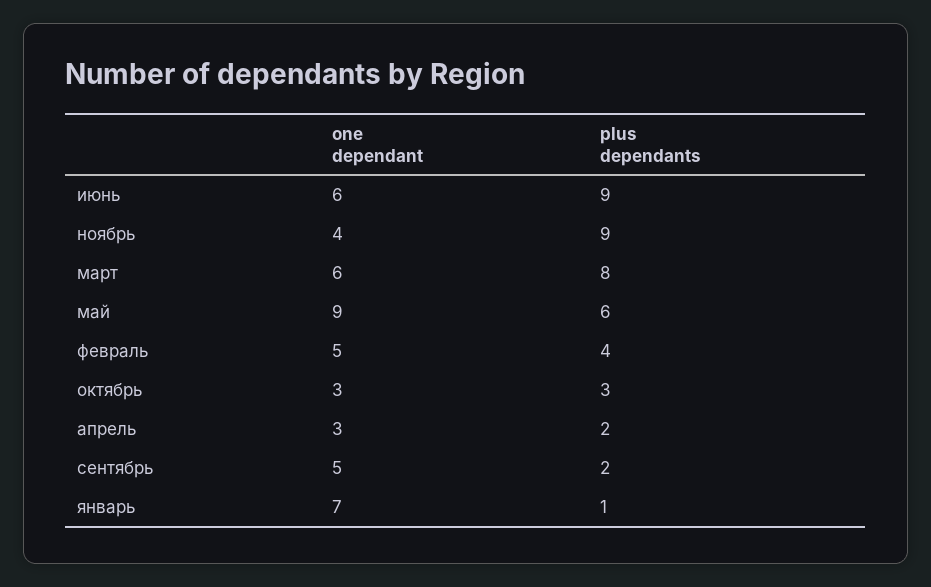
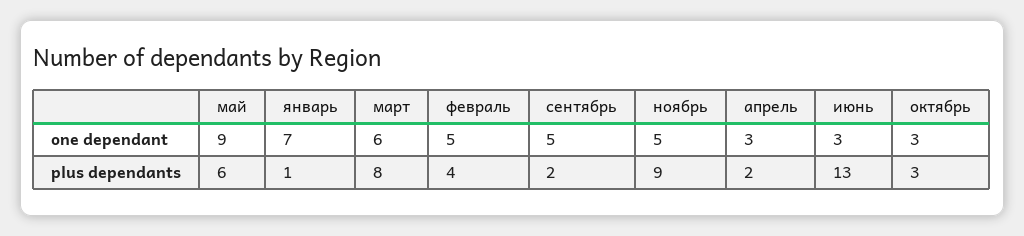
one dependant, июнь: 6 -> 3
plus dependants, июнь: 9 -> 13
one dependant, ноябрь: 4 -> 5

